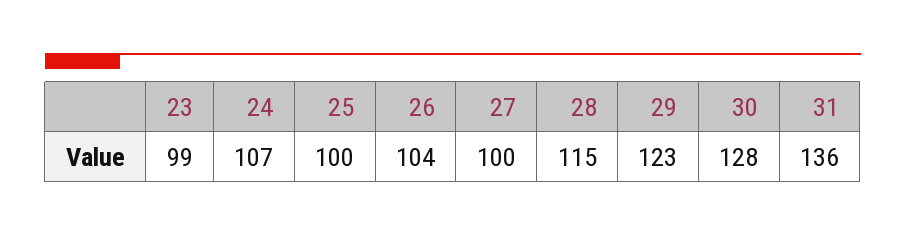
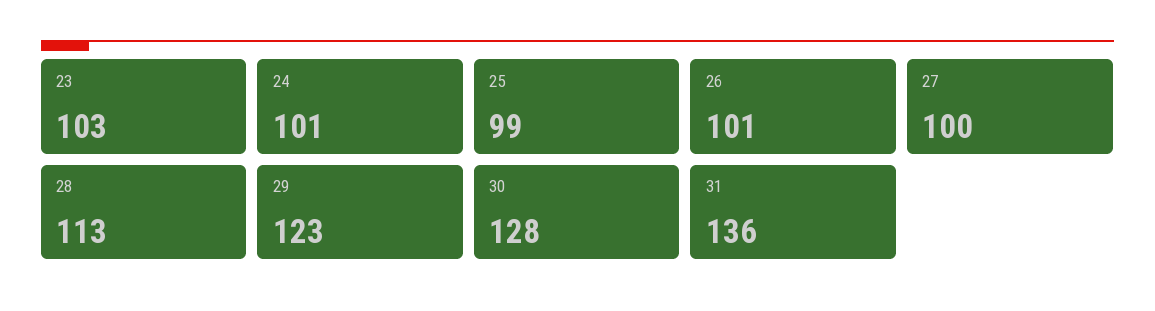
23: 99 -> 103
24: 107 -> 101
25: 100 -> 99
26: 104 -> 101
28: 115 -> 113

